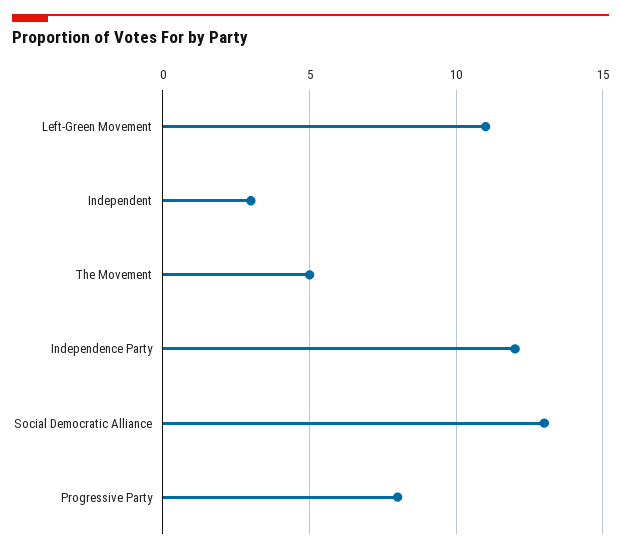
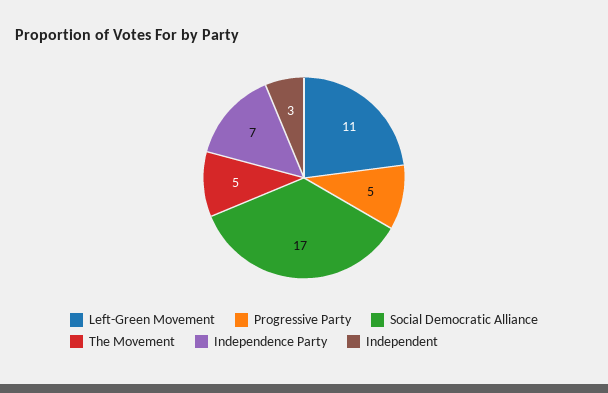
Independence Party: 12 -> 7
Social Democratic Alliance: 13 -> 17
Progressive Party: 8 -> 5

